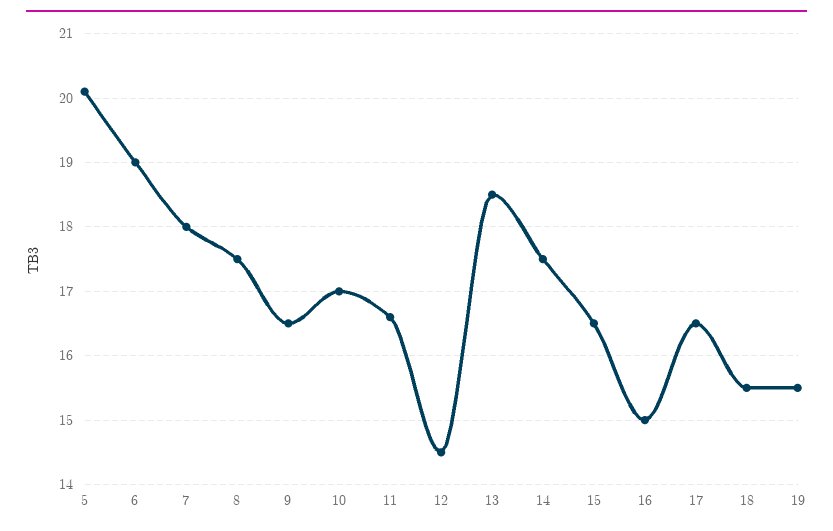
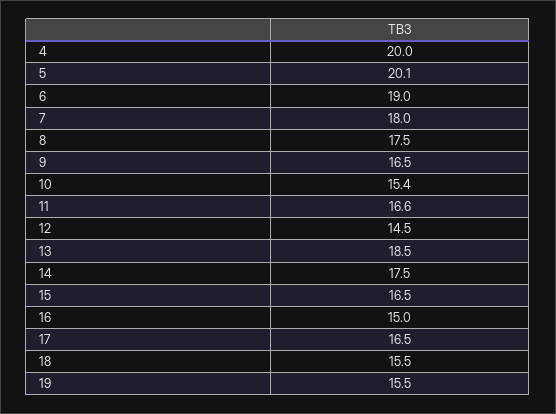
10: 17 -> 15.4
4: none -> 20

